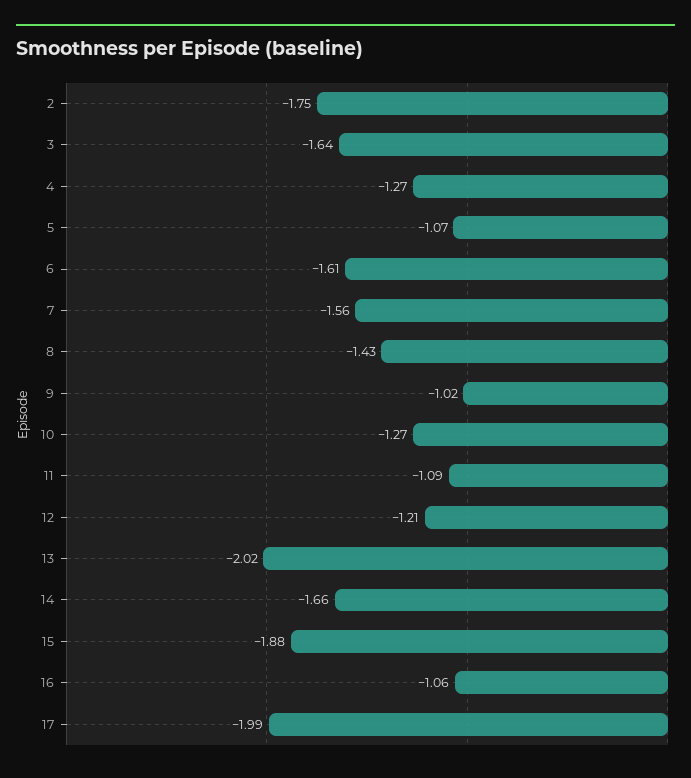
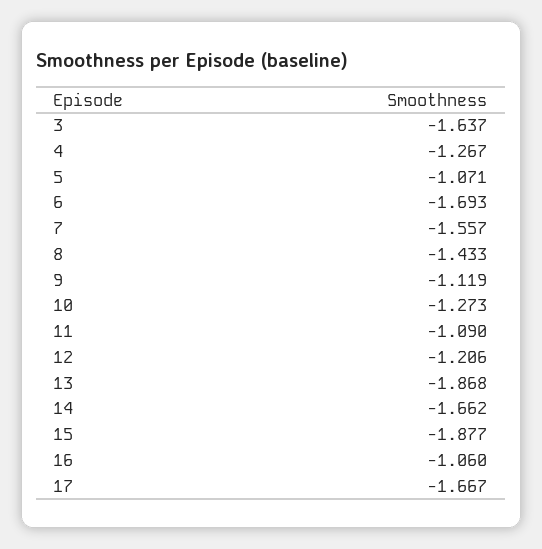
2: -1.75 -> none
6: -1.61 -> -1.693
9: -1.02 -> -1.119
13: -2.02 -> -1.868
17: -1.99 -> -1.667

